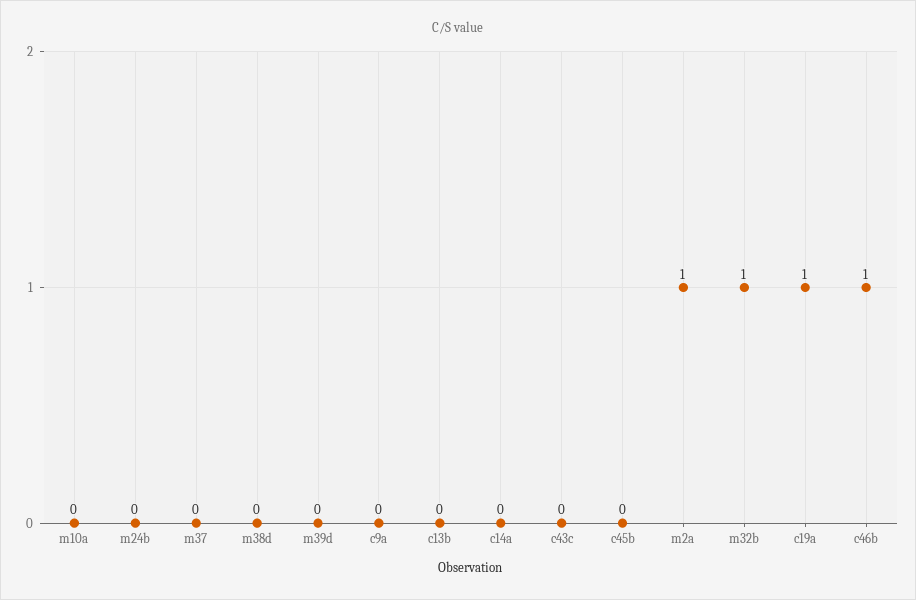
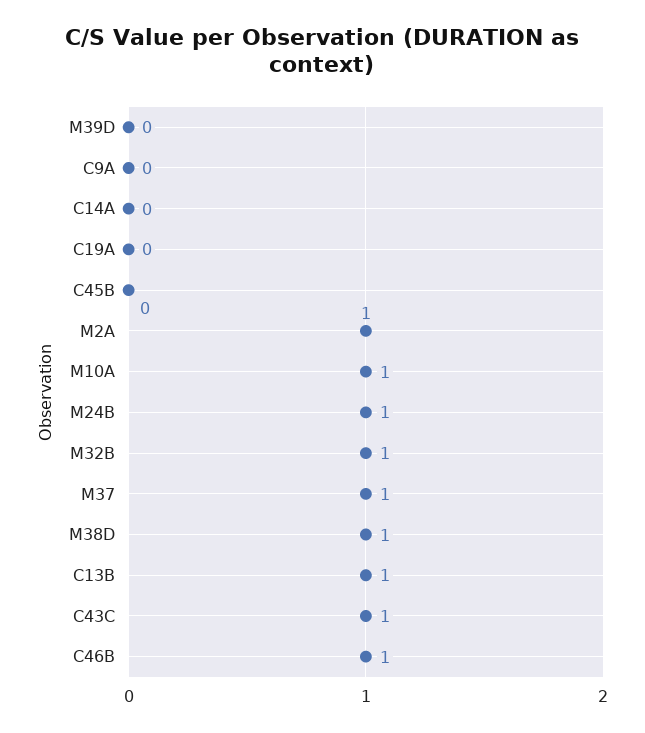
m10a: 0 -> 1
m24b: 0 -> 1
m37: 0 -> 1
m38d: 0 -> 1
c13b: 0 -> 1
c43c: 0 -> 1
c19a: 1 -> 0

